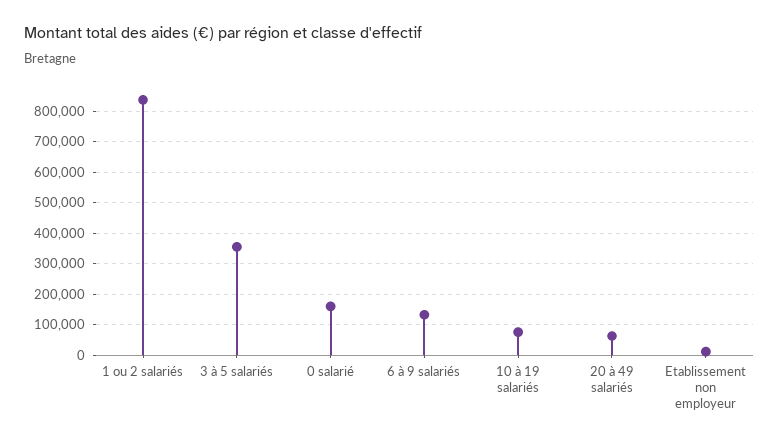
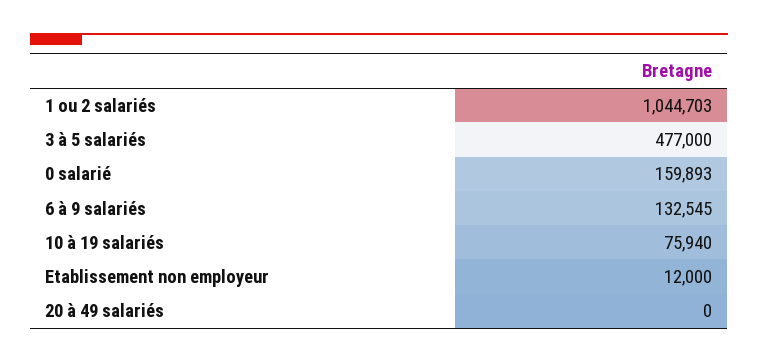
1 ou 2 salariés: 840000 -> 1044703
3 à 5 salariés: 360000 -> 477000
20 à 49 salariés: 60000 -> 0

